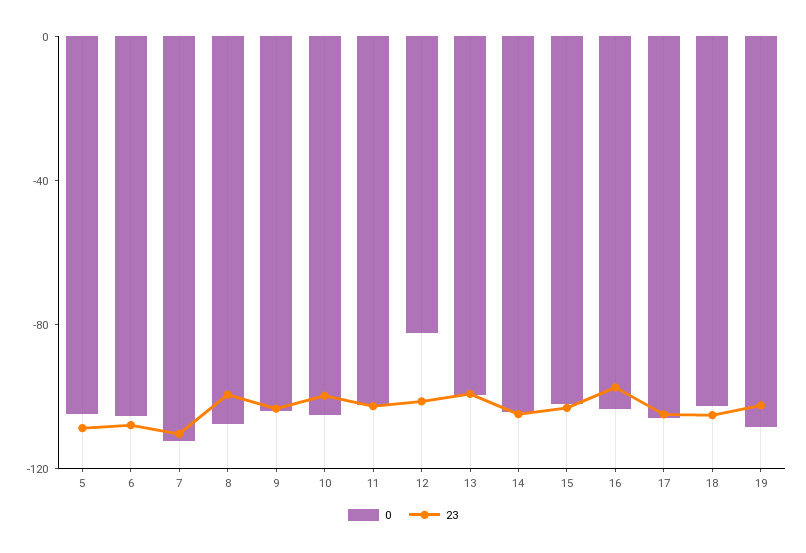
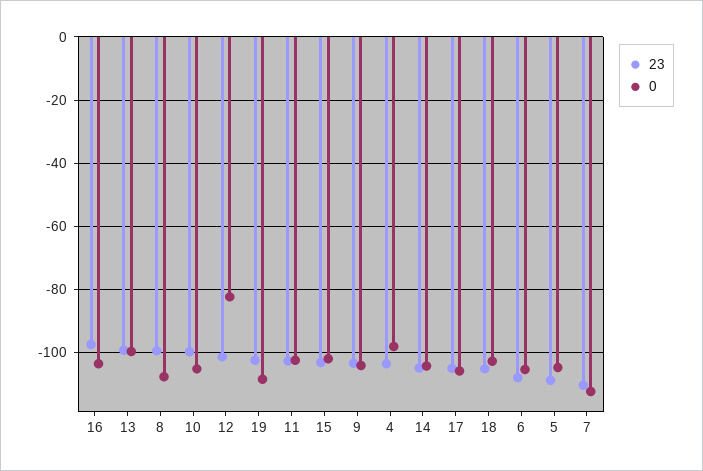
23, 4: none -> -104
0, 4: none -> -98

